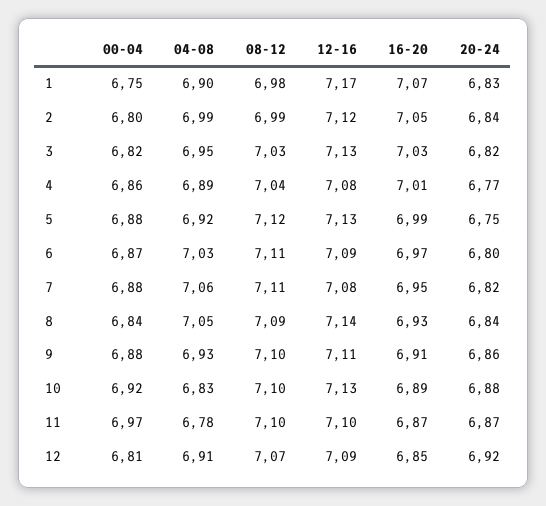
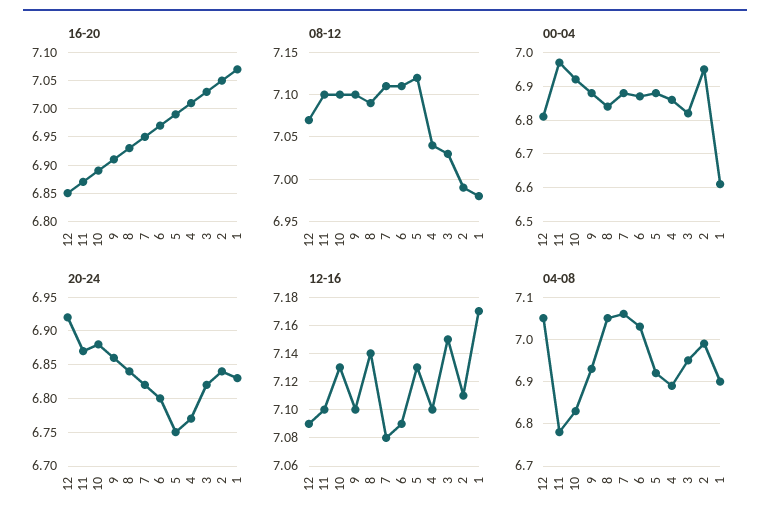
00-04, 1: 6.75 -> 6.6
00-04, 2: 6.8 -> 6.95
12-16, 2: 7.12 -> 7.11
12-16, 3: 7.13 -> 7.15
12-16, 4: 7.08 -> 7.1
12-16, 9: 7.11 -> 7.1
04-08, 12: 6.91 -> 7.05

